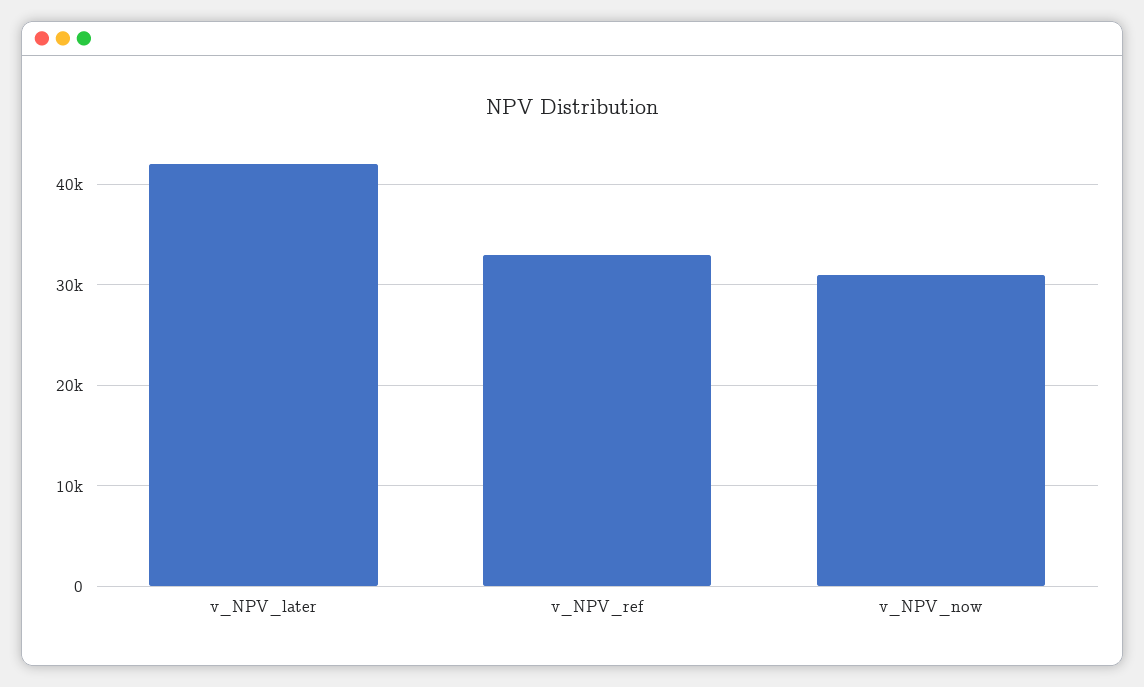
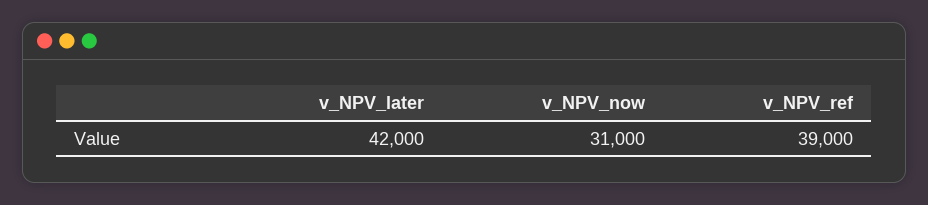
v_NPV_ref: 33000 -> 39000

